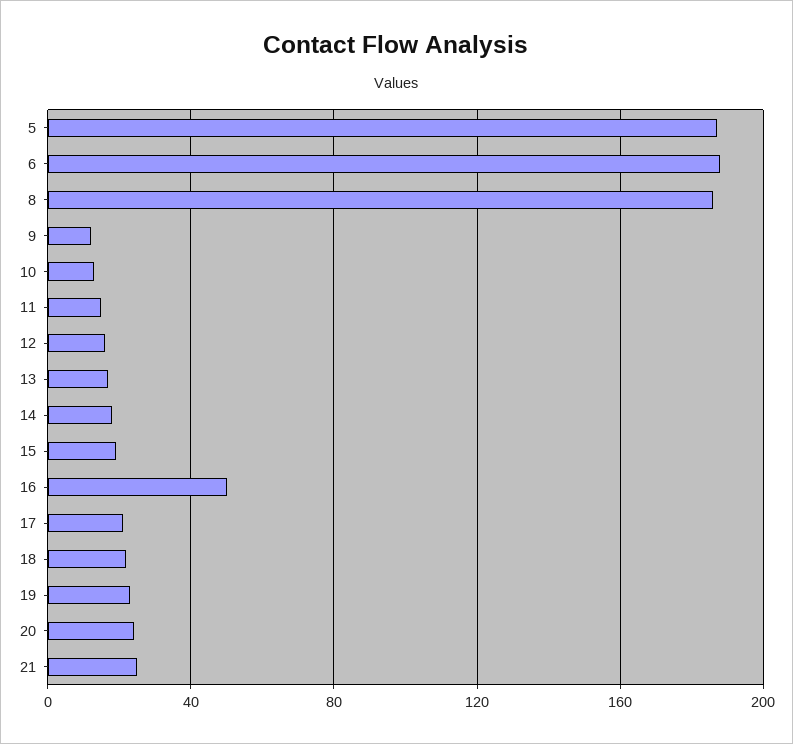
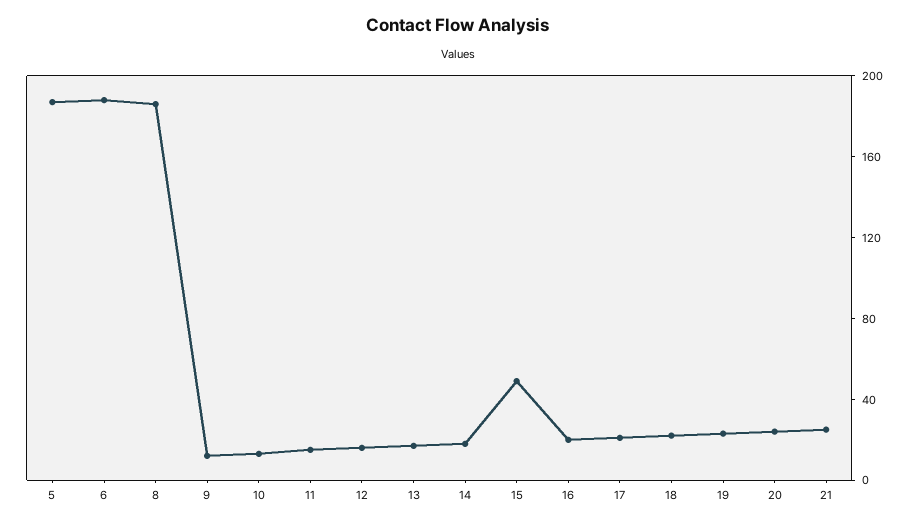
15: 20 -> 50
16: 50 -> 20

